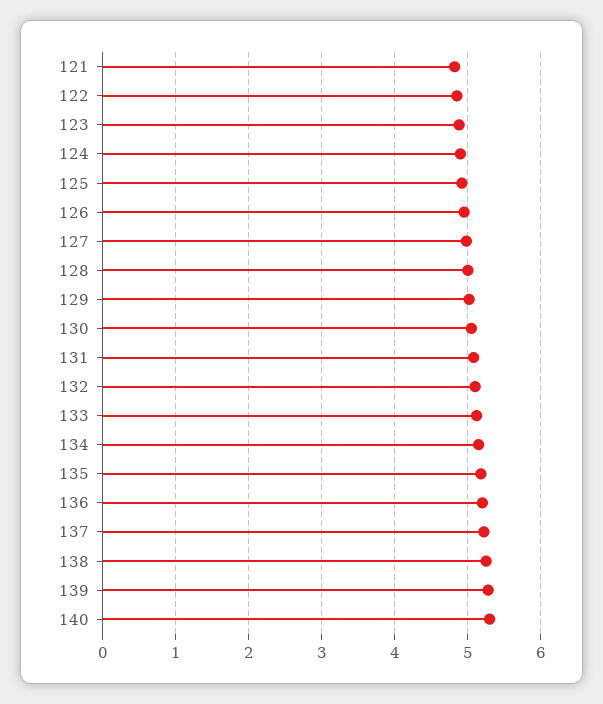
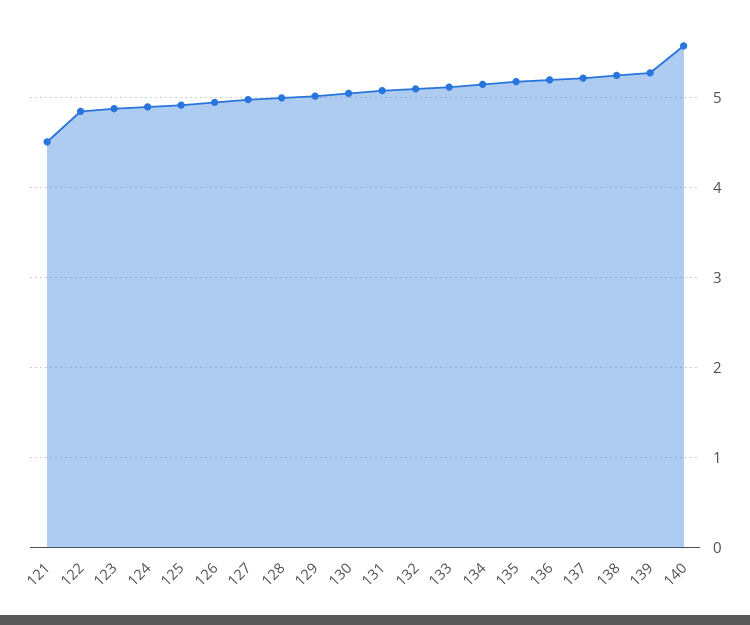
121: 4.8 -> 4.5
140: 5.3 -> 5.6

